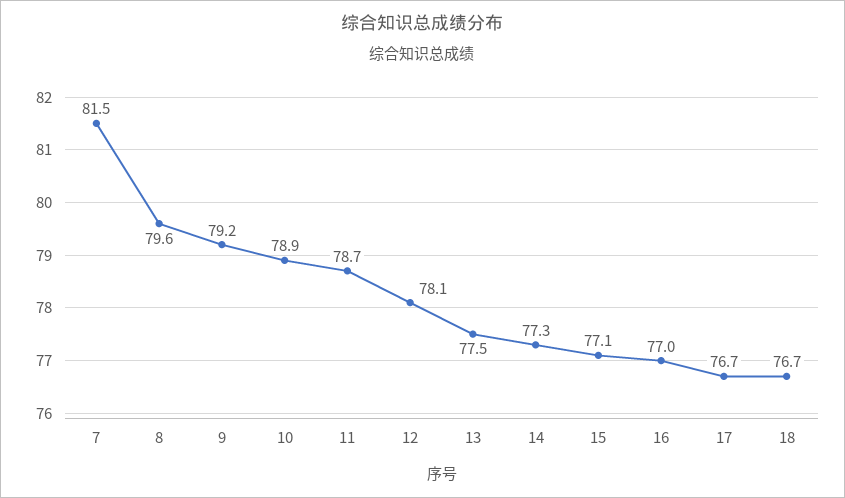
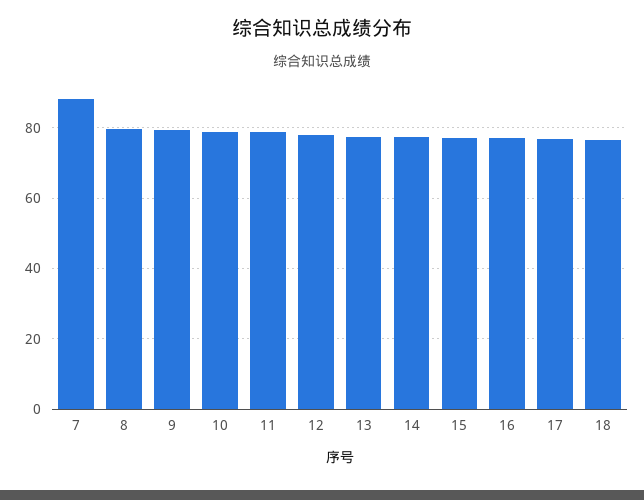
7: 81.5 -> 88

